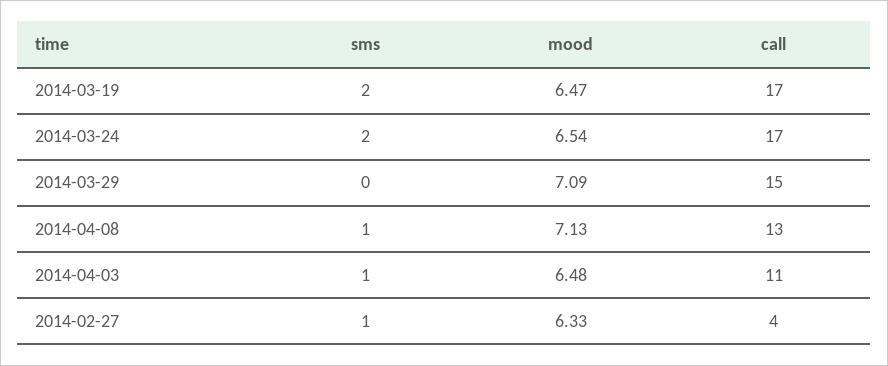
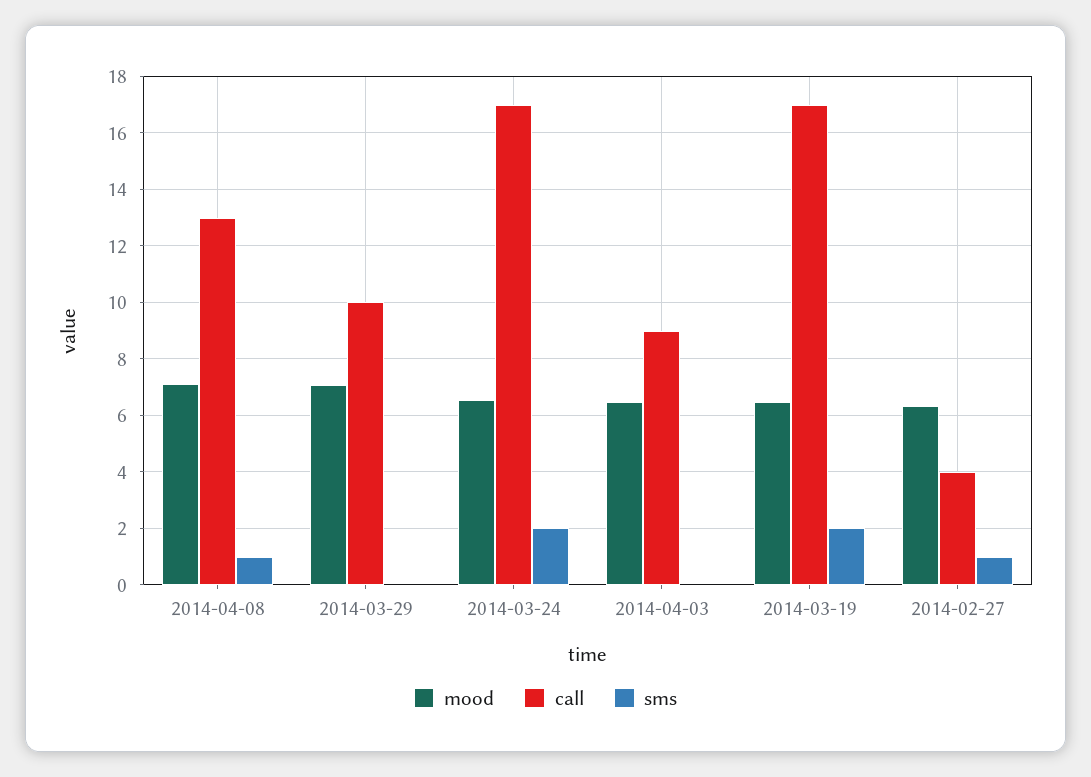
call, 2014-03-29: 15 -> 10
sms, 2014-04-03: 1 -> 0
call, 2014-04-03: 11 -> 9

